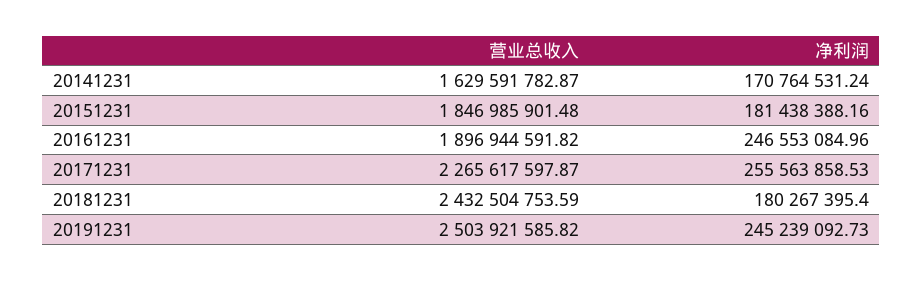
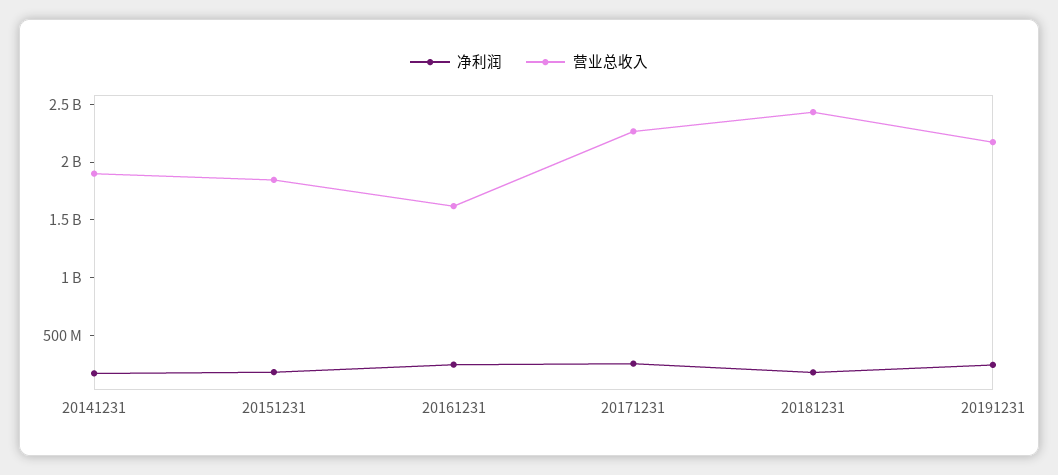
营业总收入, 20141231: 1629591782.87 -> 1900000000
营业总收入, 20161231: 1896944591.82 -> 1600000000
营业总收入, 20191231: 2503921585.82 -> 2200000000

